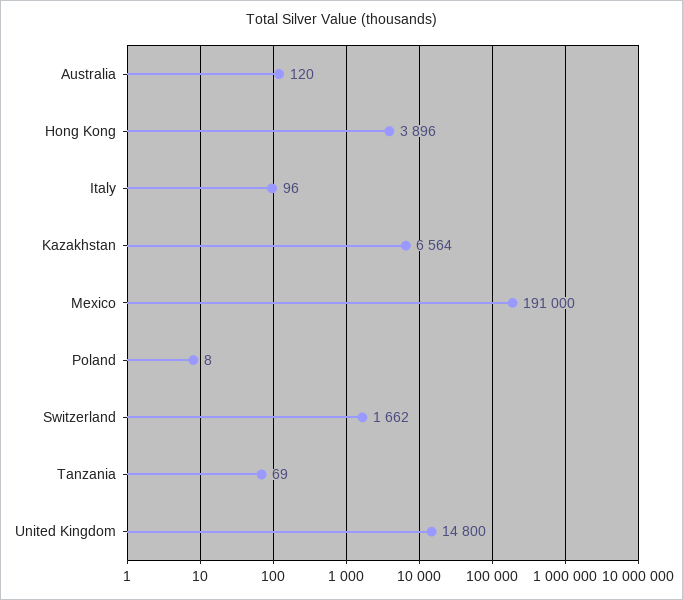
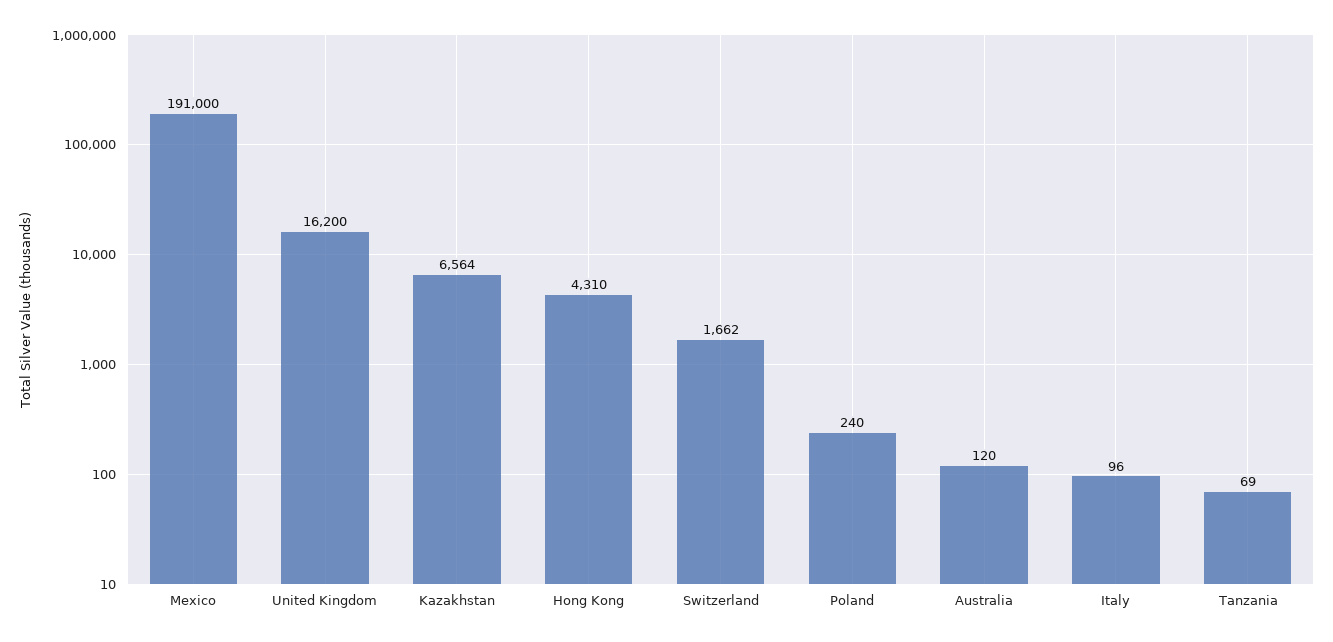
Hong Kong: 3896 -> 4310
Poland: 8 -> 240
United Kingdom: 14800 -> 16200

